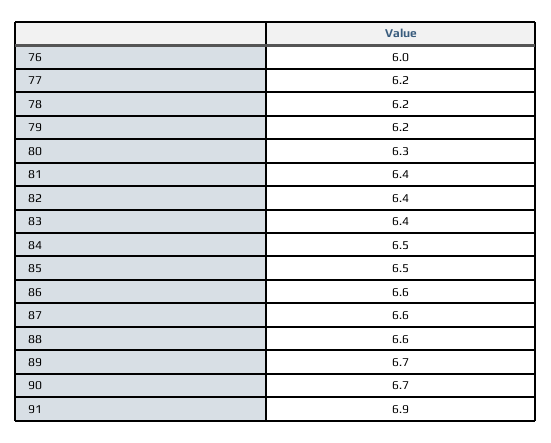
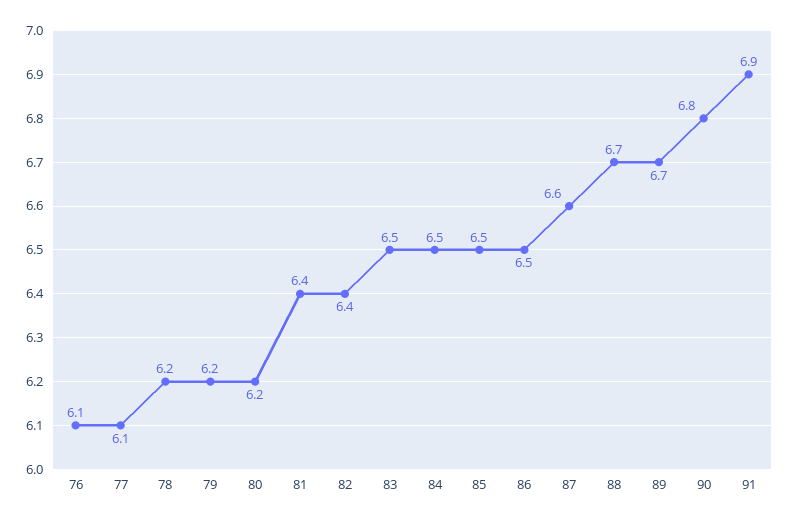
76: 6 -> 6.1
77: 6.2 -> 6.1
80: 6.3 -> 6.2
83: 6.4 -> 6.5
86: 6.6 -> 6.5
88: 6.6 -> 6.7
90: 6.7 -> 6.8

